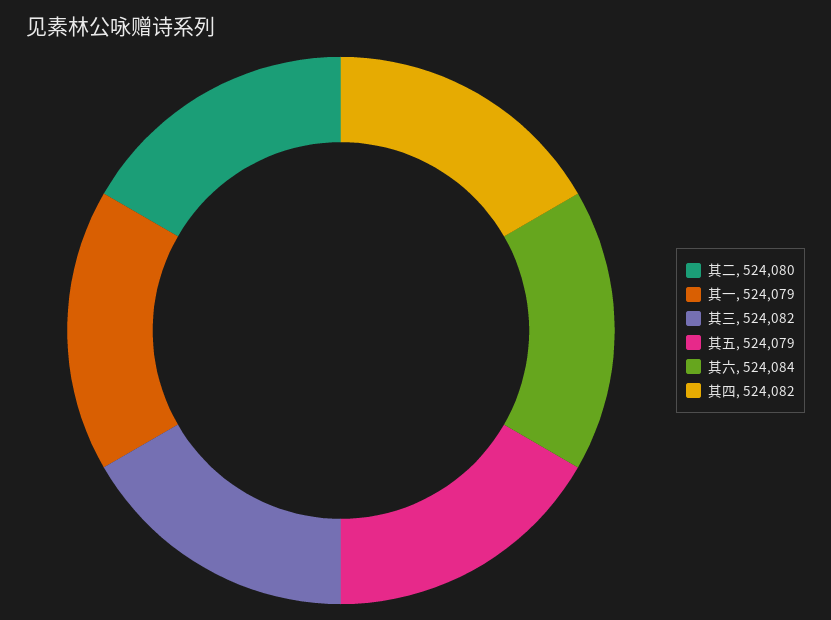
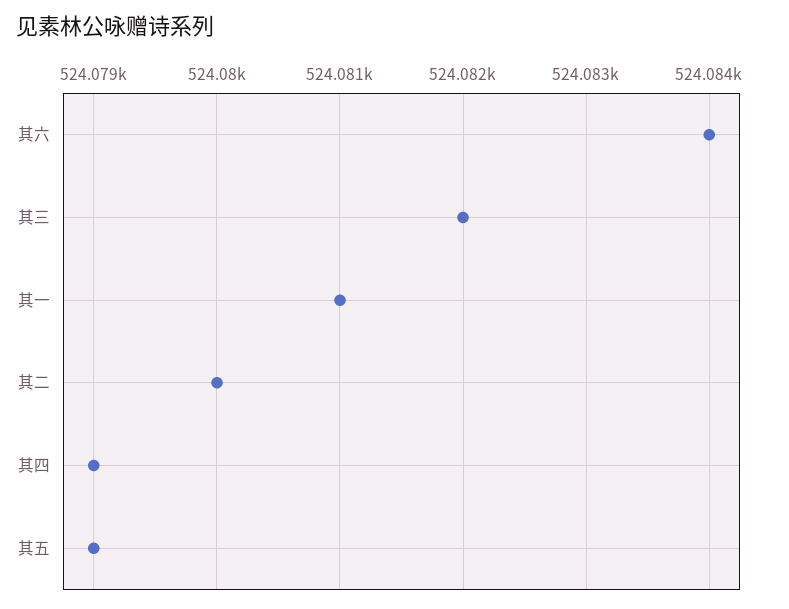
其一: 524079 -> 524081
其四: 524082 -> 524079

